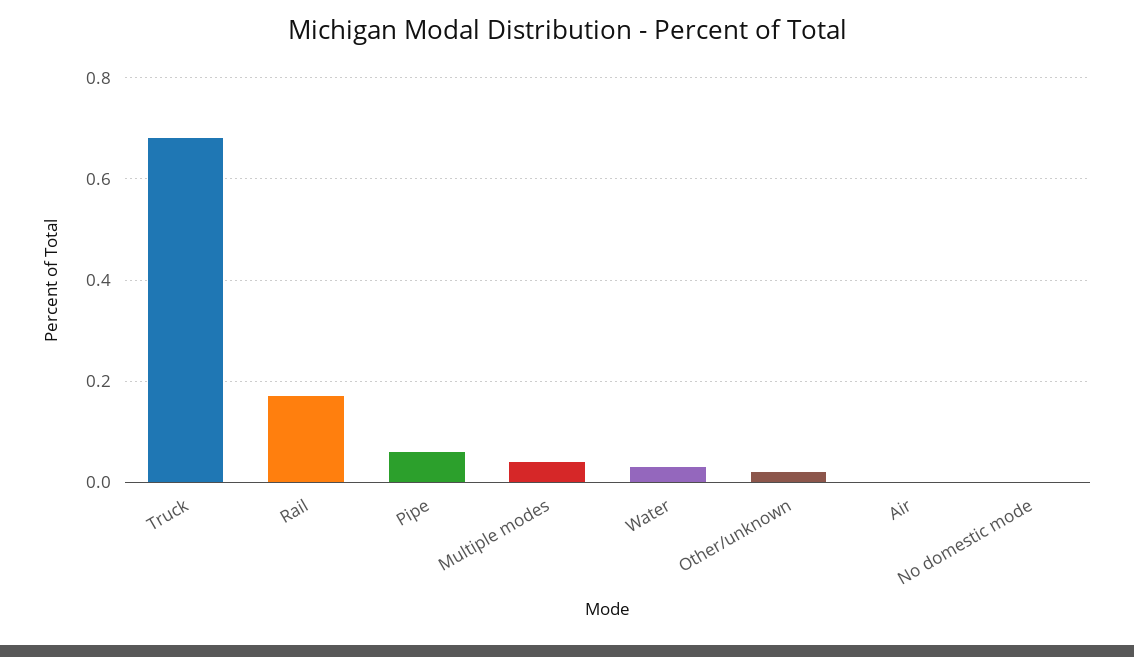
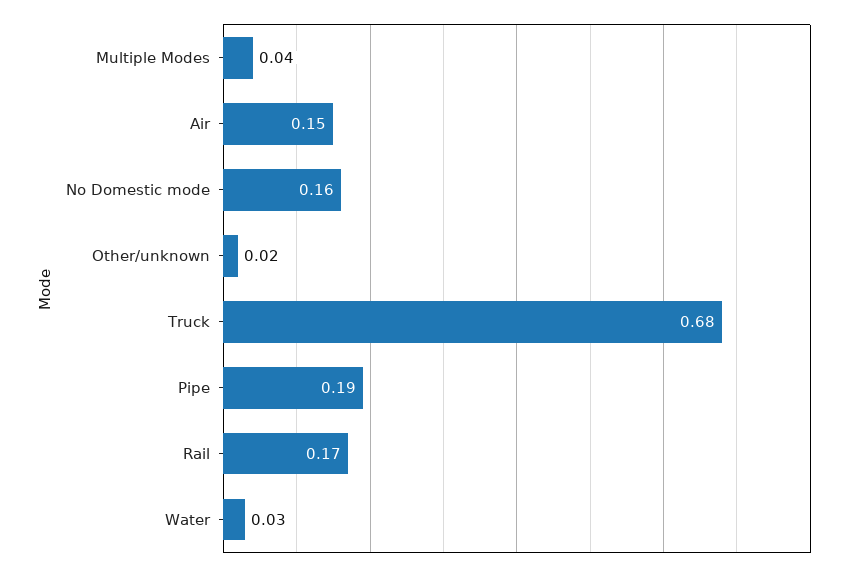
Pipe: 0.05 -> 0.19
Air: 0 -> 0.15
No domestic mode: 0 -> 0.16

